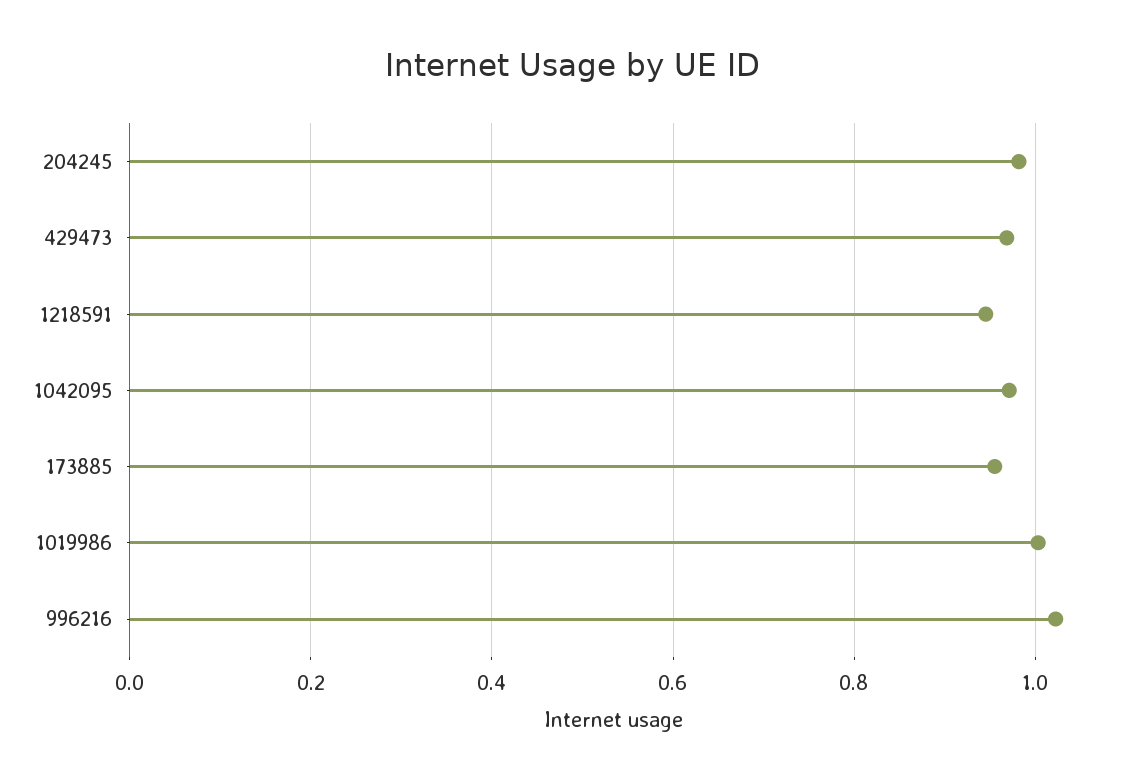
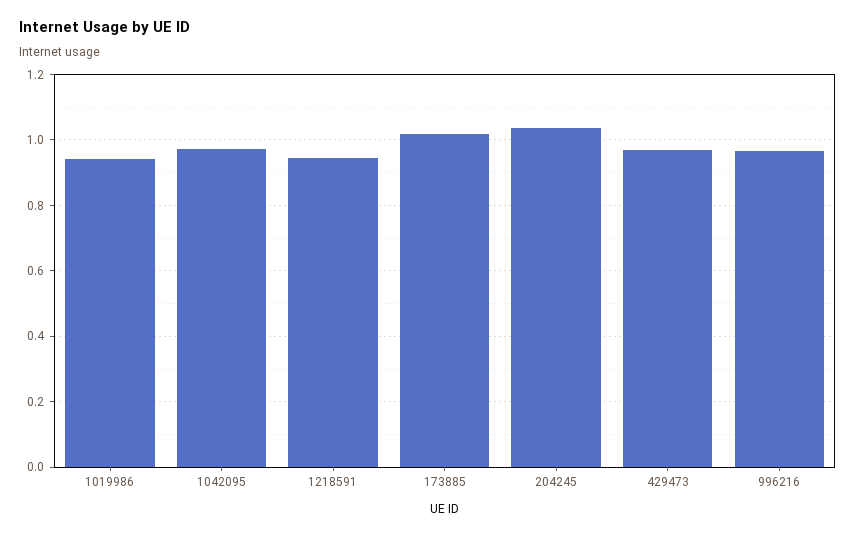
204245: 0.98 -> 1.04
173885: 0.96 -> 1.02
1019986: 1 -> 0.94
996216: 1.02 -> 0.96

